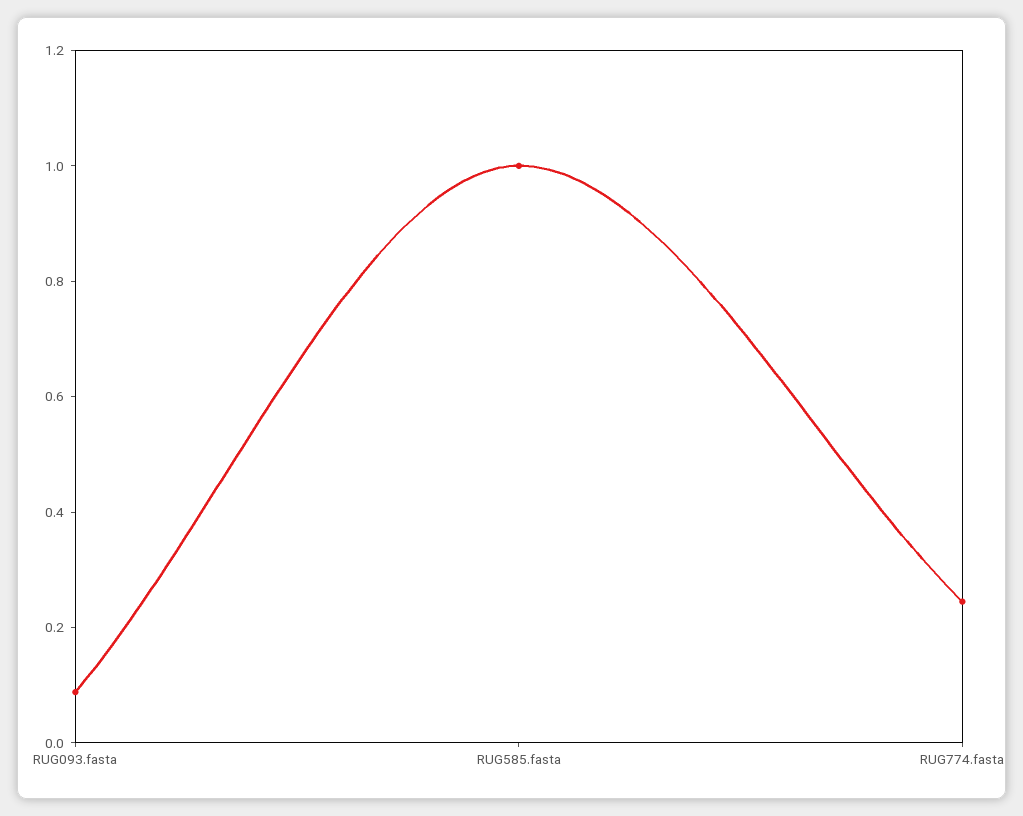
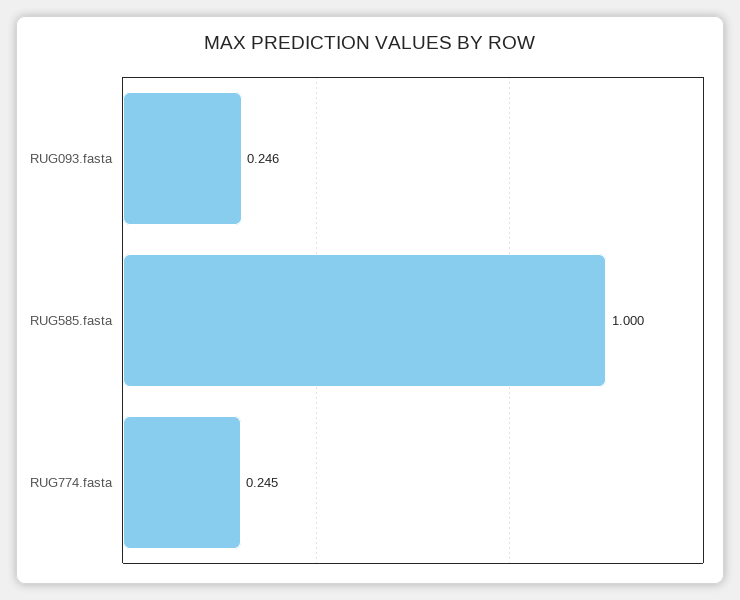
RUG093.fasta: 0.1 -> 0.246

